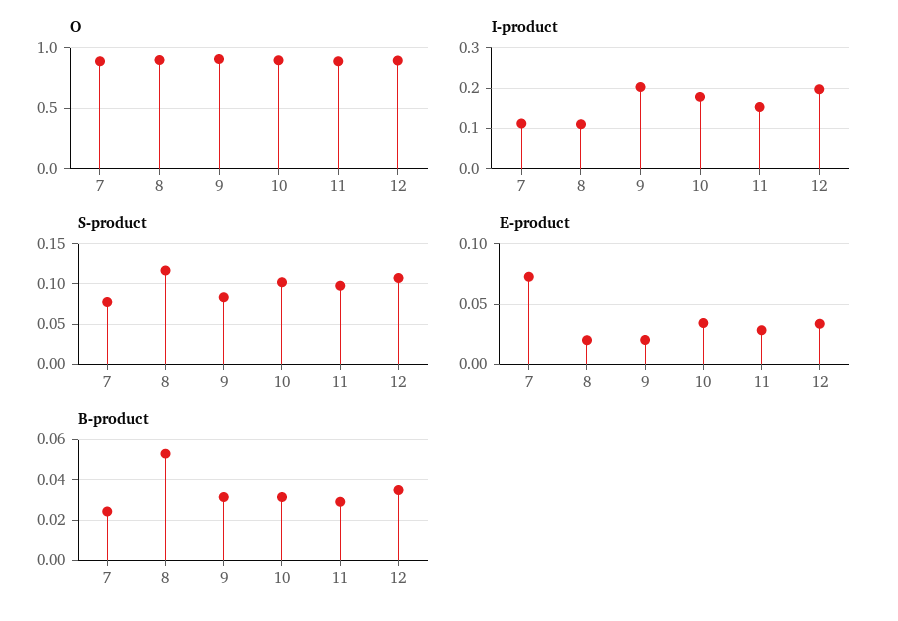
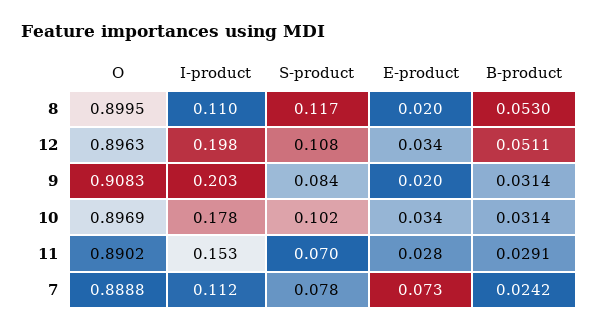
S-product, 11: 0.1 -> 0.07
B-product, 12: 0.035 -> 0.0511

